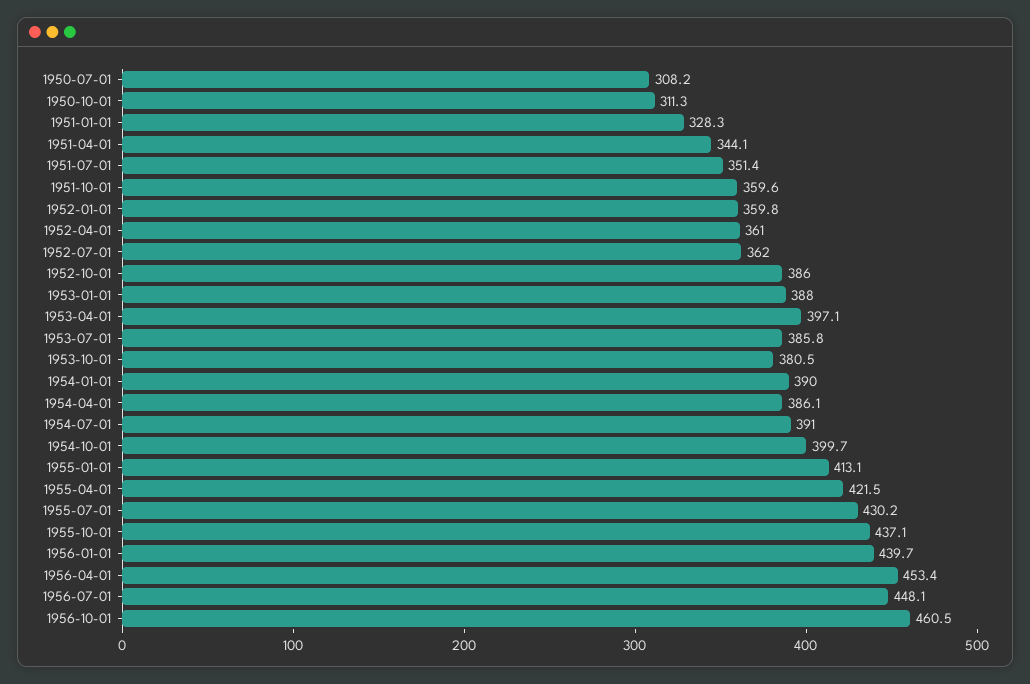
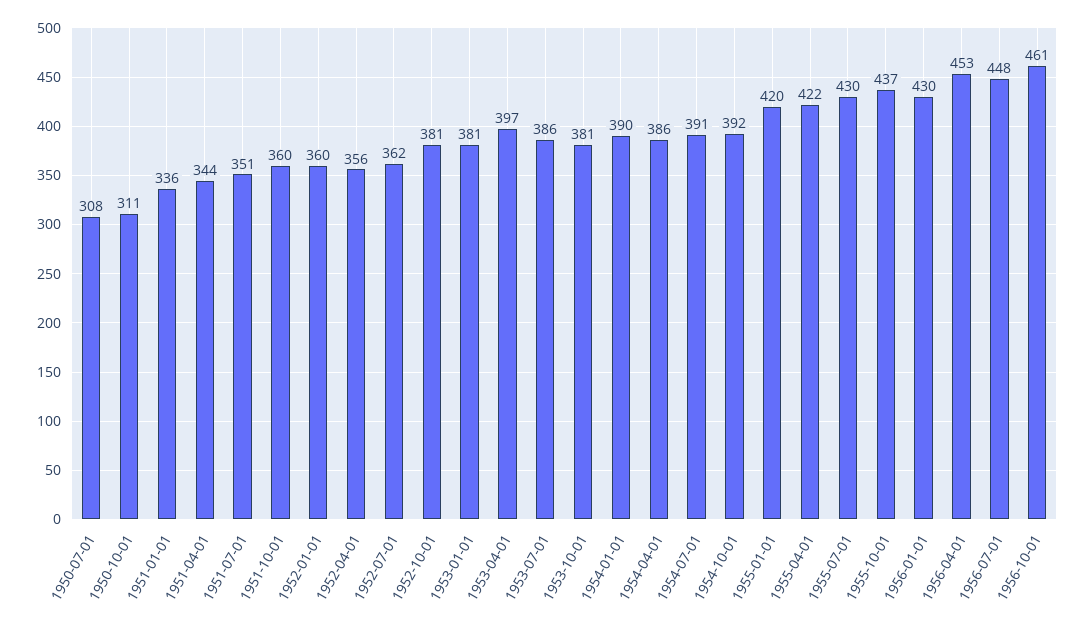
1951-01-01: 328.3 -> 336
1952-04-01: 361 -> 356
1952-10-01: 386 -> 381
1953-01-01: 388 -> 381
1954-10-01: 399.7 -> 392
1955-01-01: 413.1 -> 420
1956-01-01: 439.7 -> 430

